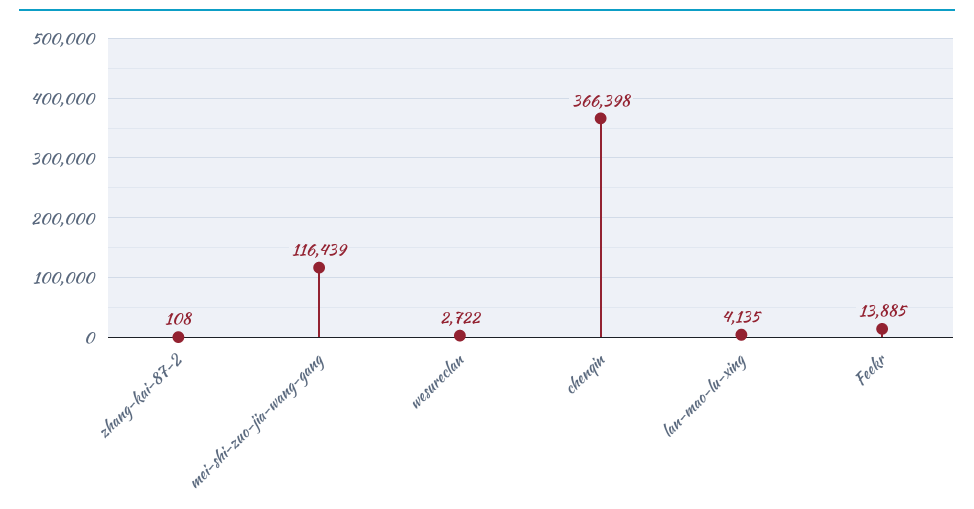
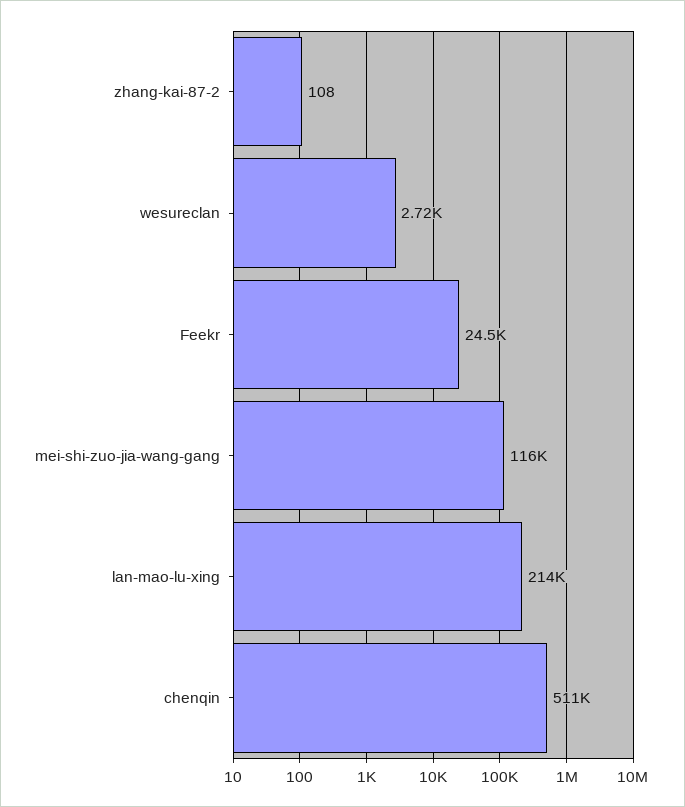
chenqin: 366398 -> 511000
lan-mao-lu-xing: 4135 -> 214000
Feekr: 13885 -> 24500

